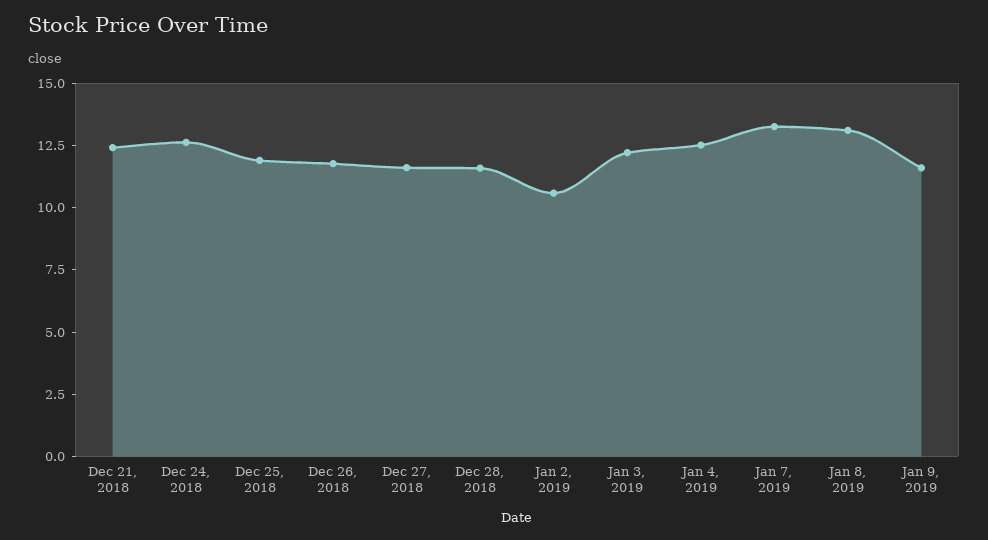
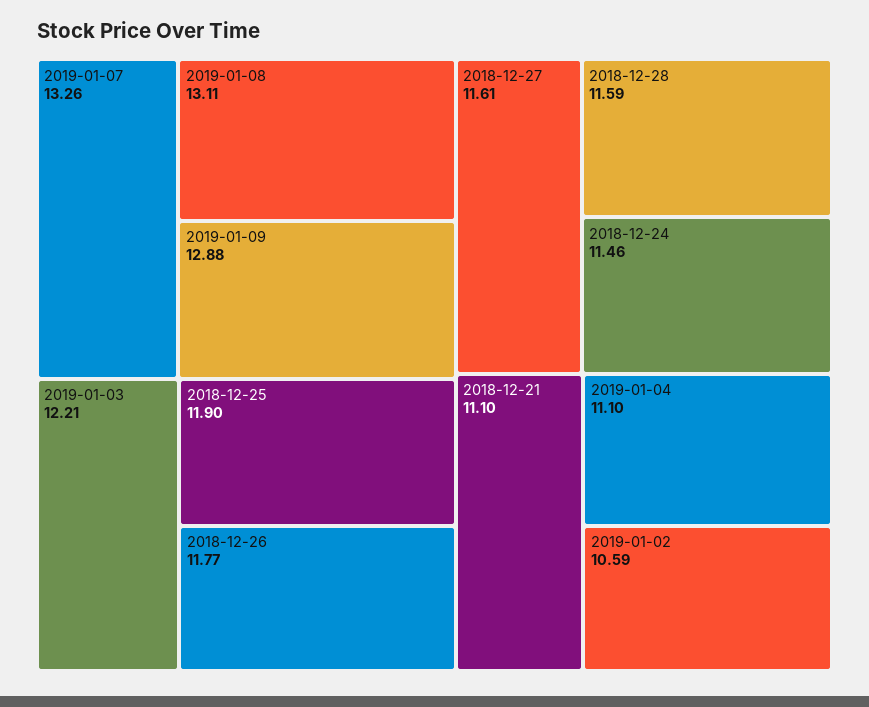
Dec 21, 2018: 12.5 -> 11.1
Dec 24, 2018: 12.5 -> 11.46
Jan 4, 2019: 12.5 -> 11.1
Jan 9, 2019: 11.5 -> 12.88

